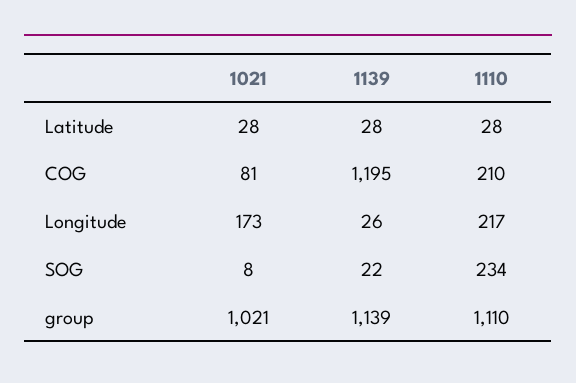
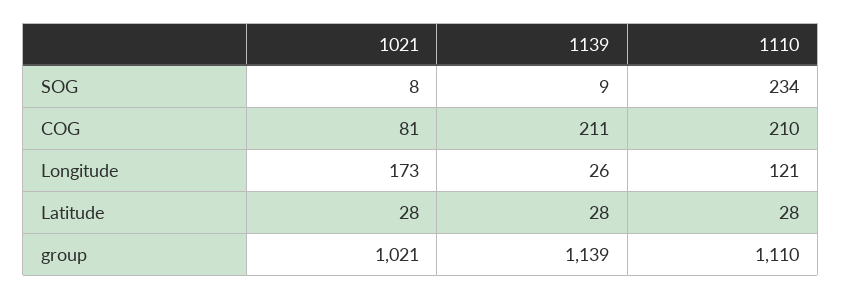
1139, COG: 1195 -> 211
1110, Longitude: 217 -> 121
1139, SOG: 22 -> 9

